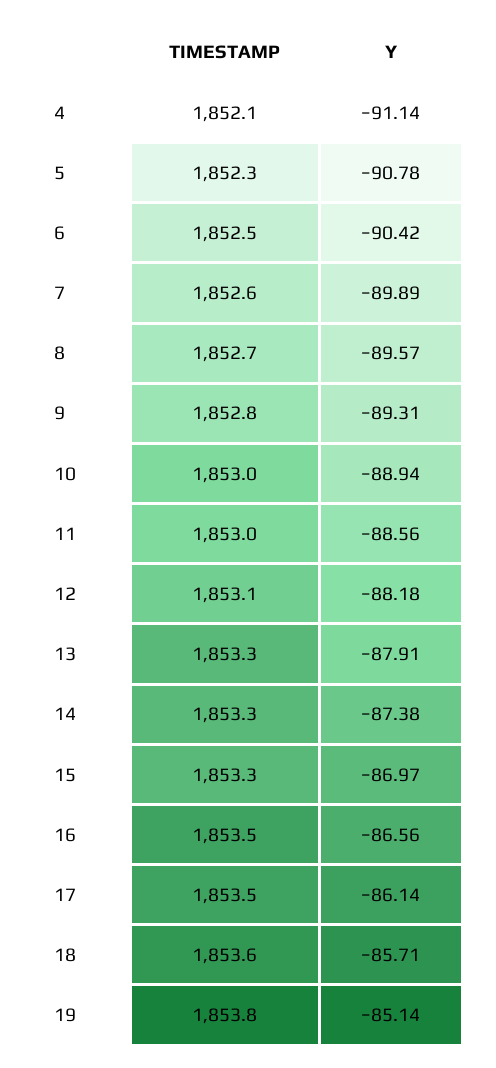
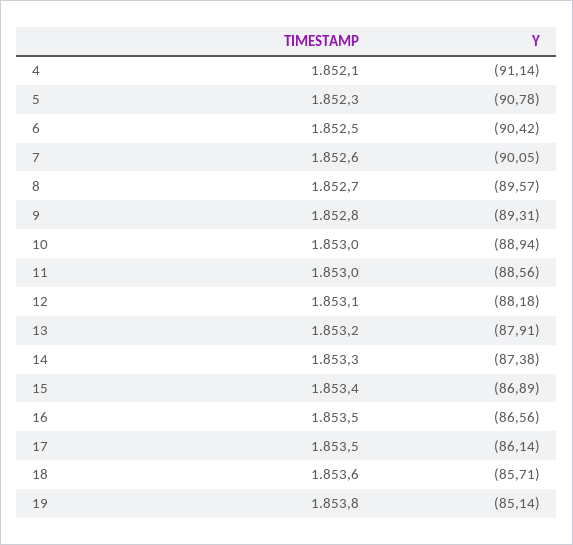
Y, 7: -89.89 -> -90.05
TIMESTAMP, 13: 1853.3 -> 1853.2
TIMESTAMP, 15: 1853.3 -> 1853.4
Y, 15: -86.97 -> -86.89

